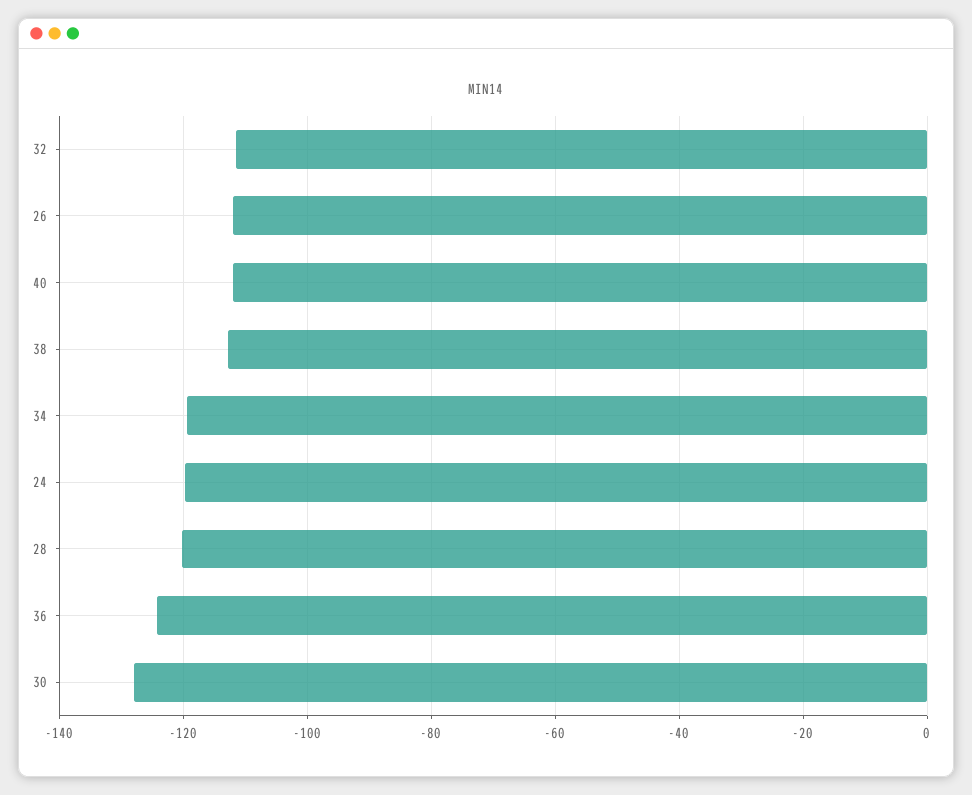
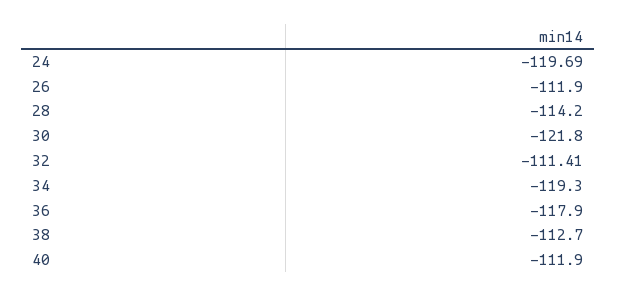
28: -120 -> -114.2
36: -124 -> -117.9
30: -128 -> -121.8

